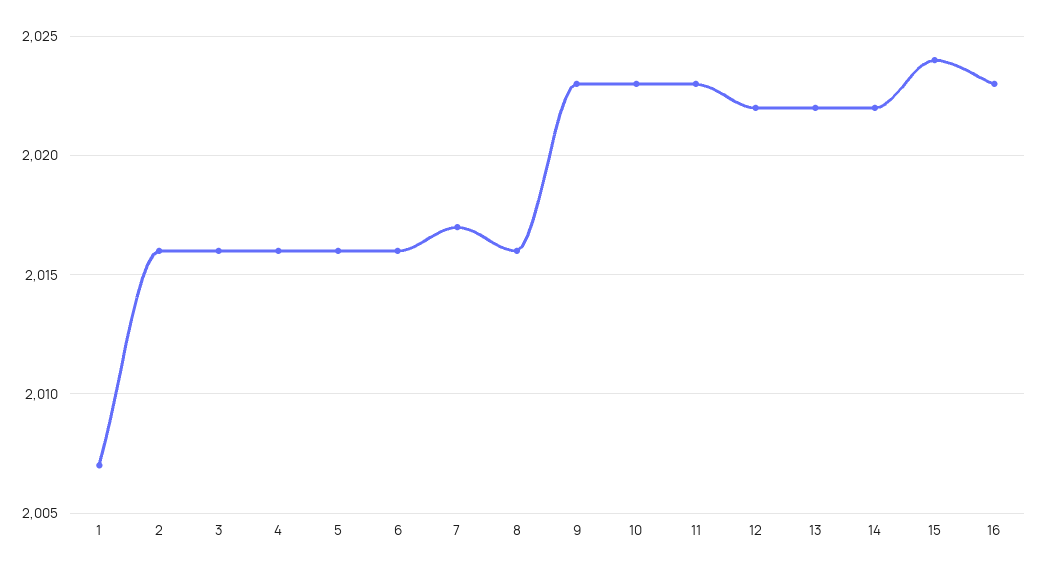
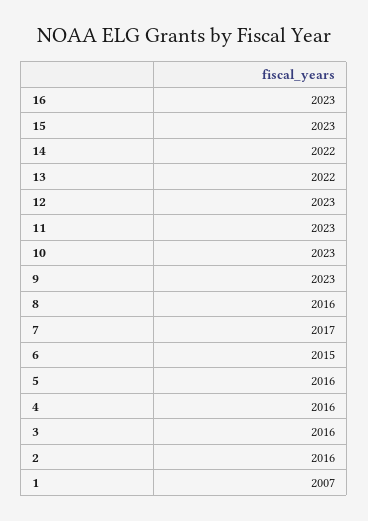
6: 2016 -> 2015
12: 2022 -> 2023
15: 2024 -> 2023

